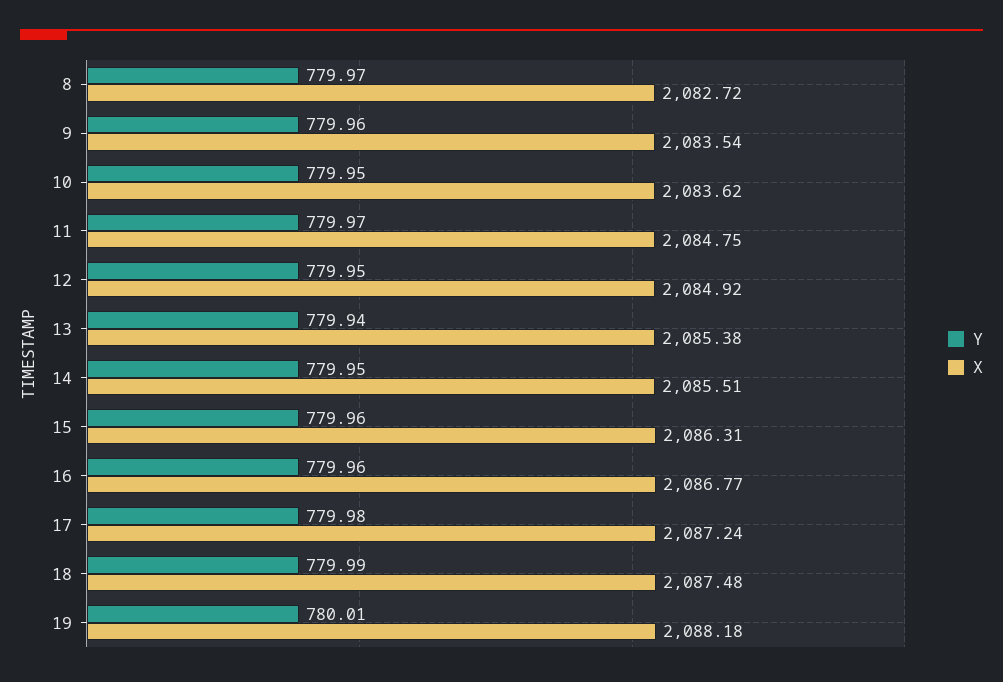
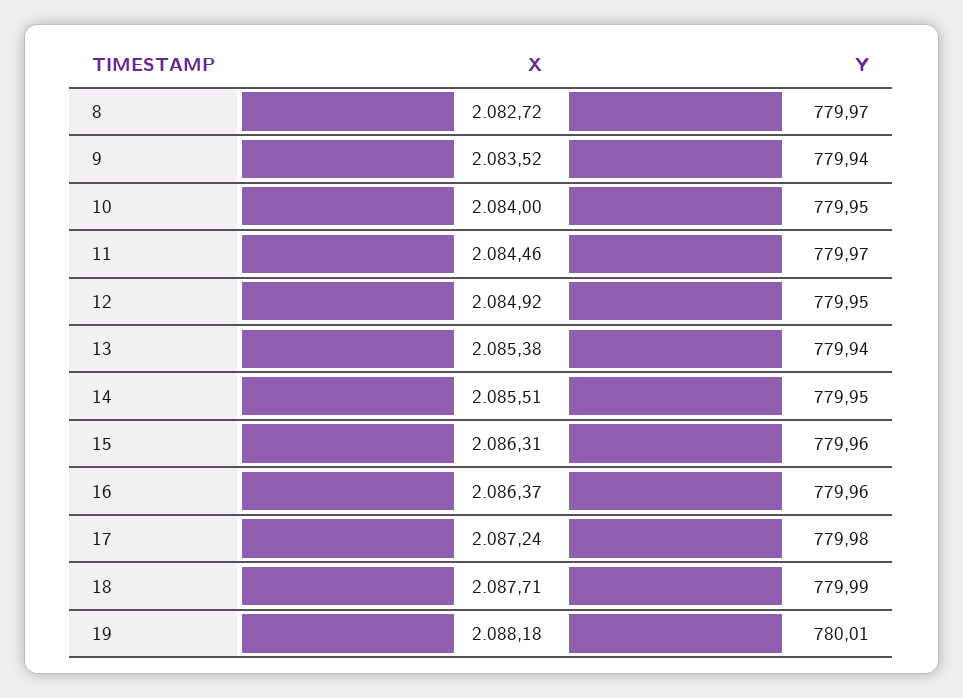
Y, 9: 779.96 -> 779.94
X, 9: 2083.54 -> 2083.52
X, 10: 2083.62 -> 2084
X, 11: 2084.75 -> 2084.46
X, 16: 2086.77 -> 2086.37
X, 18: 2087.48 -> 2087.71

